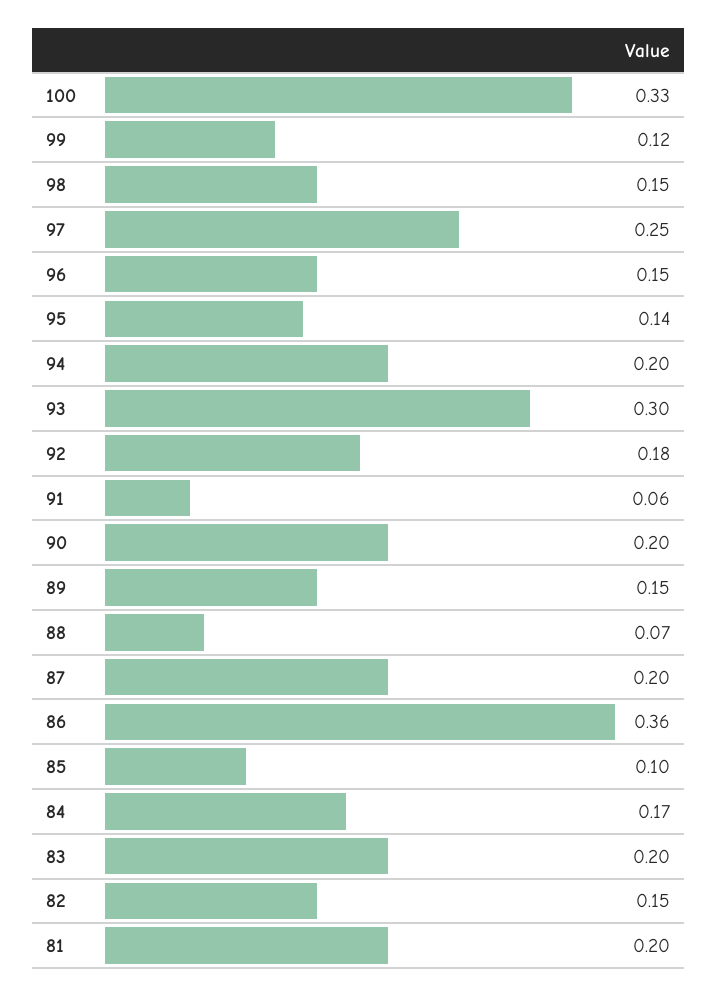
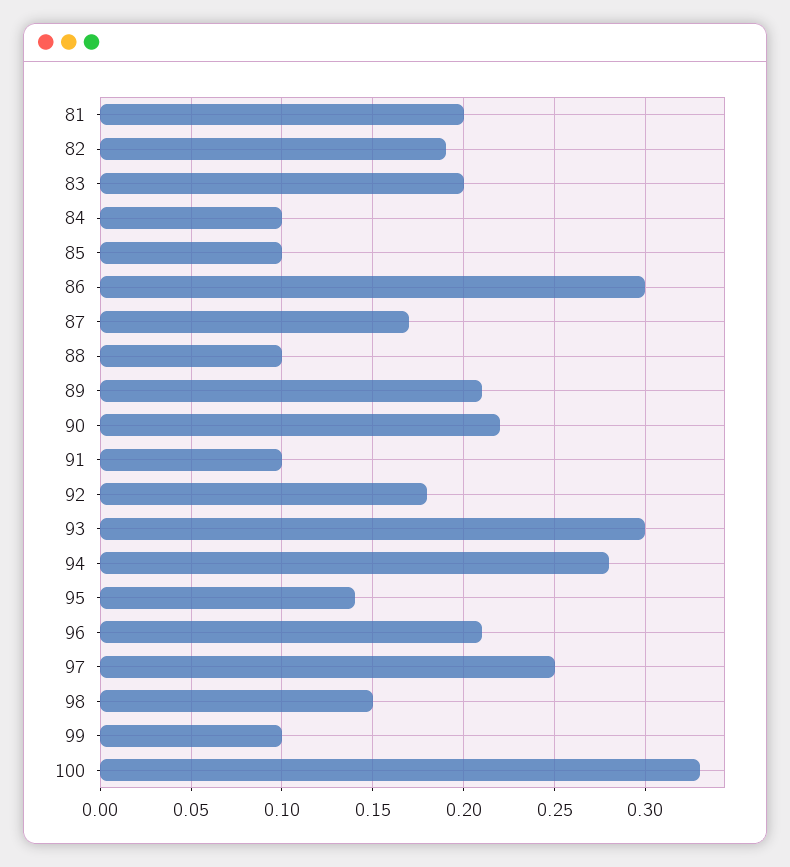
99: 0.12 -> 0.1
96: 0.15 -> 0.21
94: 0.2 -> 0.28
91: 0.06 -> 0.1
90: 0.2 -> 0.22
89: 0.15 -> 0.21
88: 0.07 -> 0.1
87: 0.2 -> 0.17
86: 0.36 -> 0.3
84: 0.17 -> 0.1
82: 0.15 -> 0.19

